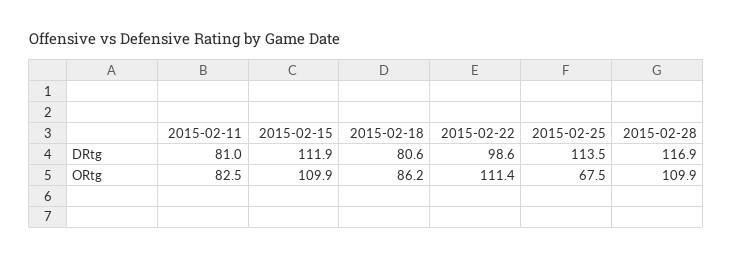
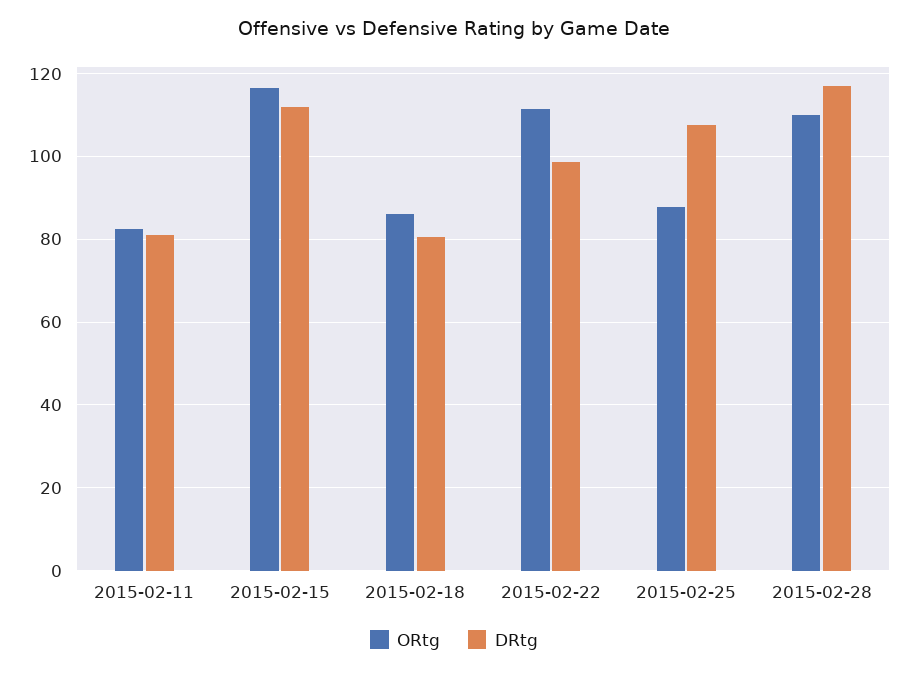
DRtg, 2015-02-25: 113.5 -> 108
ORtg, 2015-02-15: 109.9 -> 116
ORtg, 2015-02-25: 67.5 -> 88

